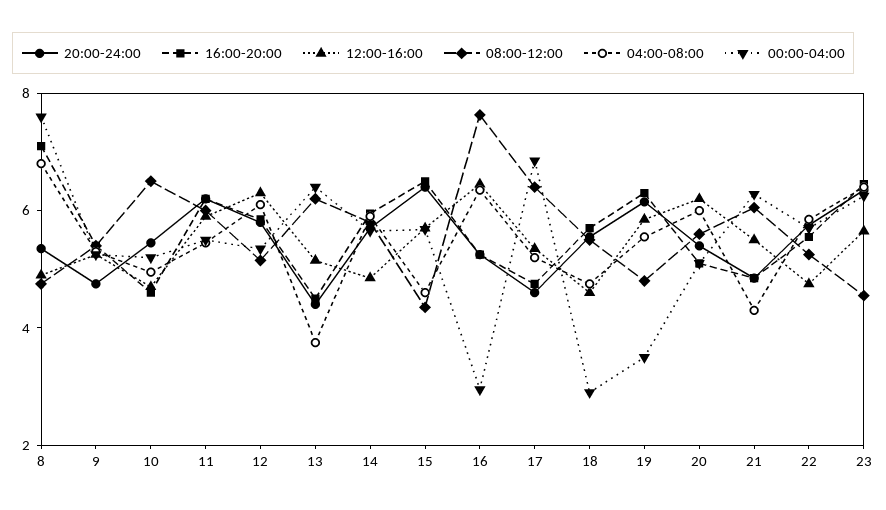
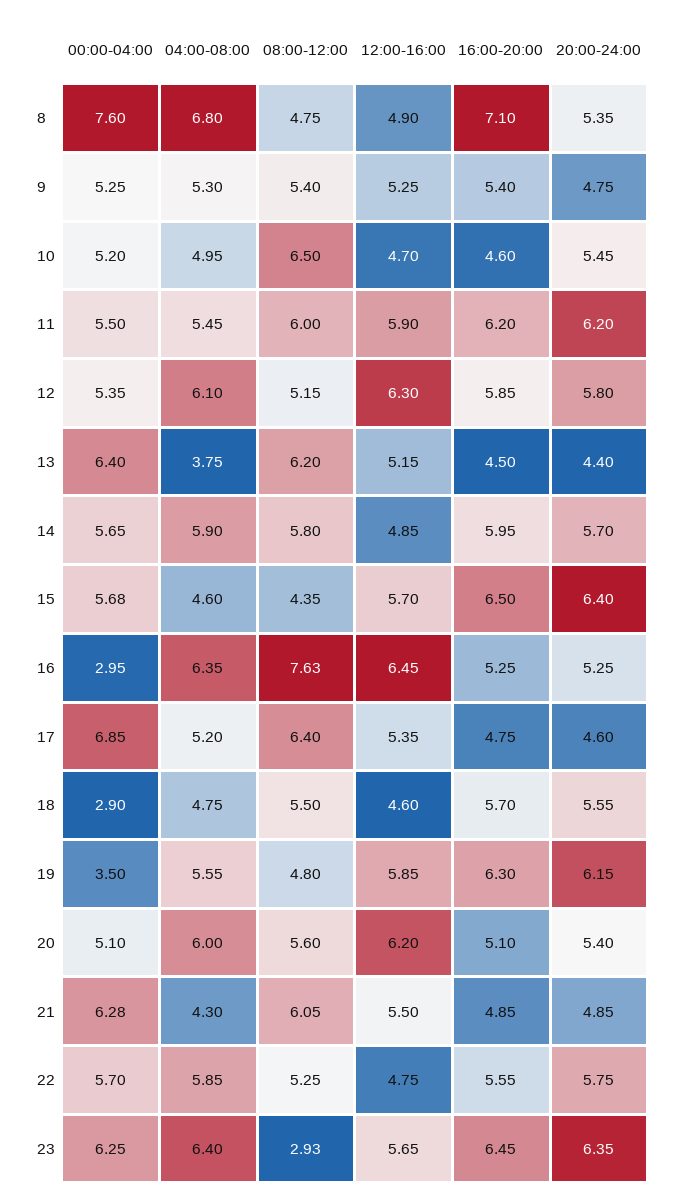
08:00-12:00, 23: 4.5 -> 2.93

